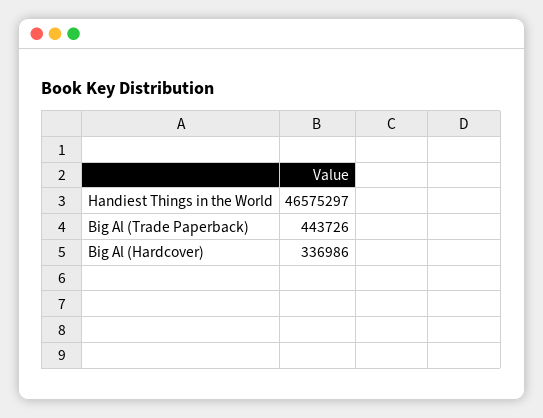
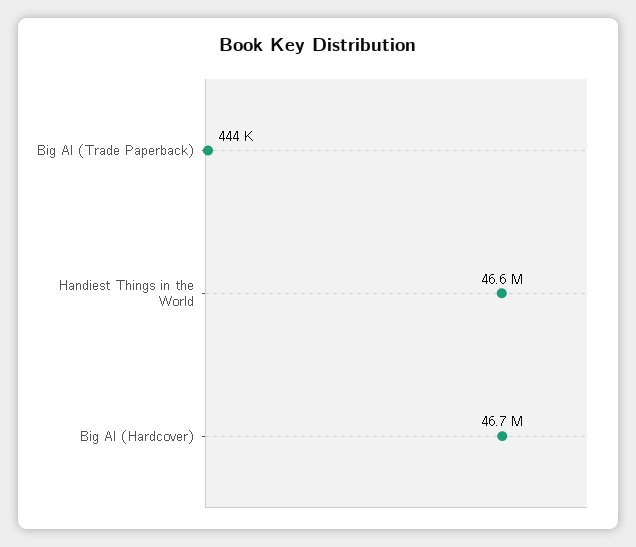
Big Al (Hardcover): 336986 -> 46700000

